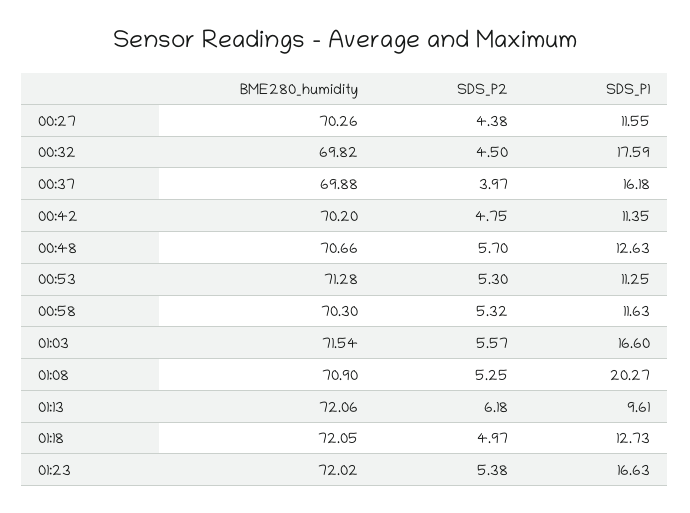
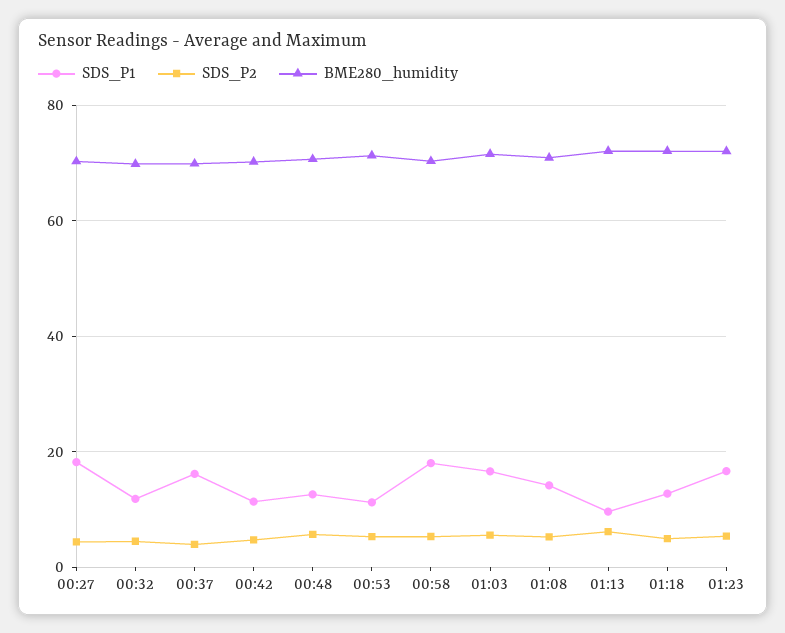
SDS_P1, 00:27: 11.55 -> 18
SDS_P1, 00:32: 17.59 -> 12
SDS_P1, 00:58: 11.63 -> 18
SDS_P1, 01:08: 20.27 -> 14

